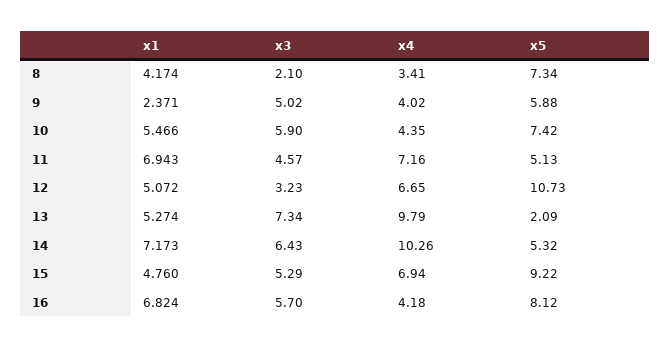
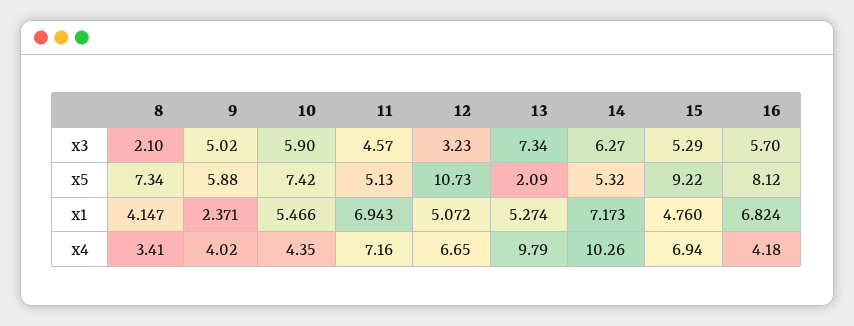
x1, 8: 4.174 -> 4.147
x3, 14: 6.43 -> 6.27

